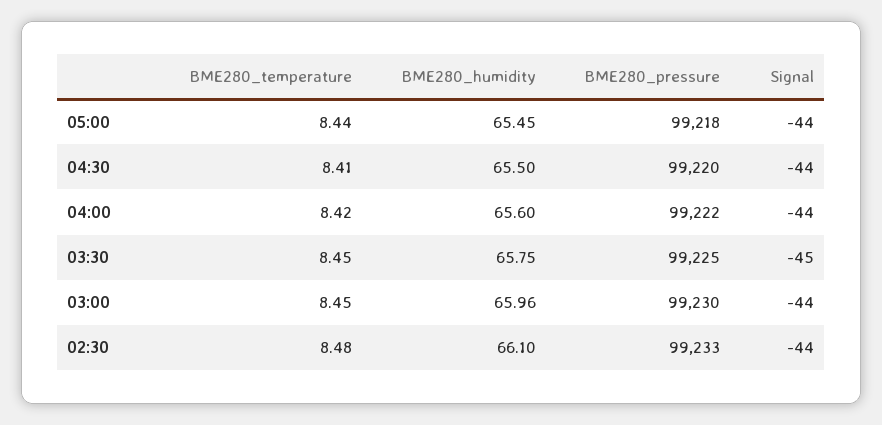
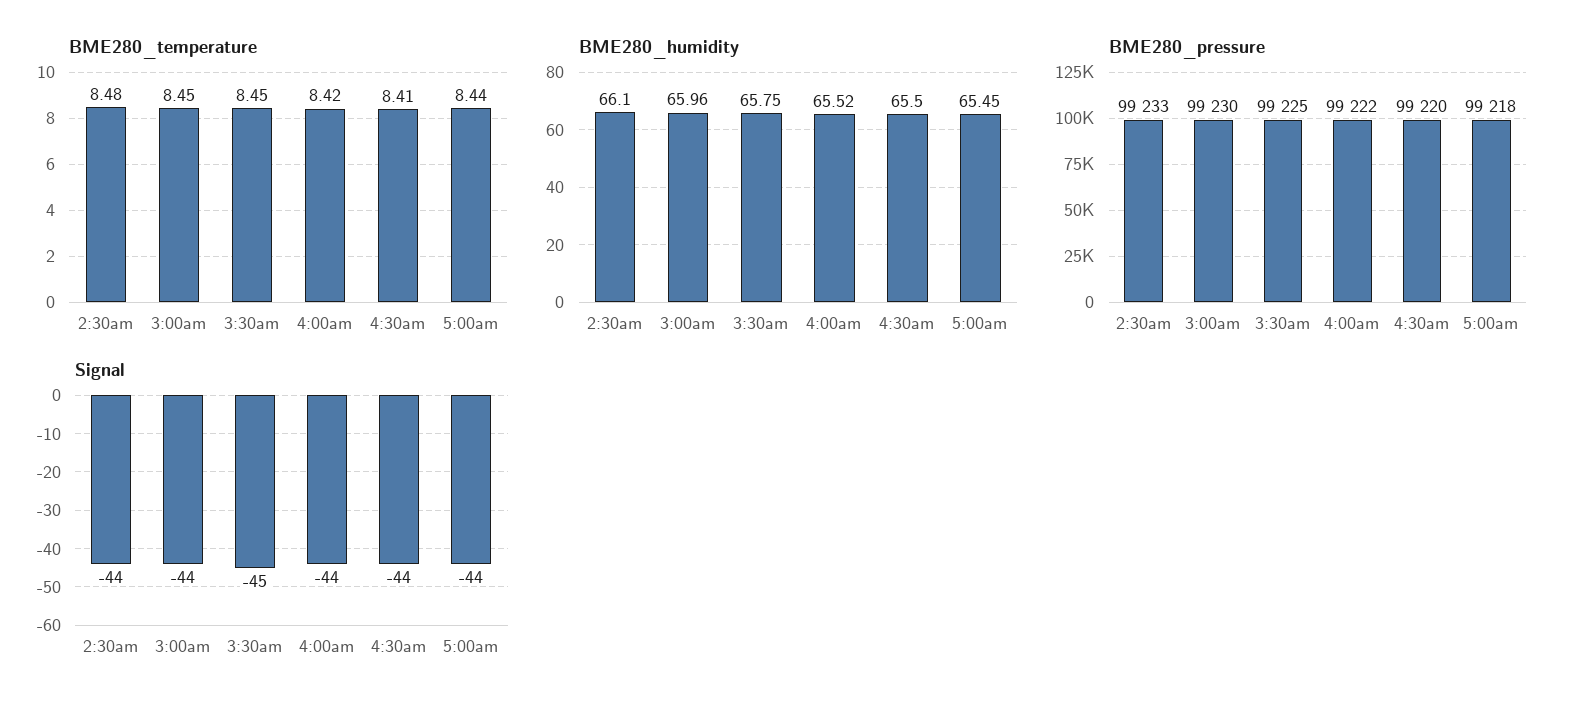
BME280_humidity, 04:00: 65.6 -> 65.52

